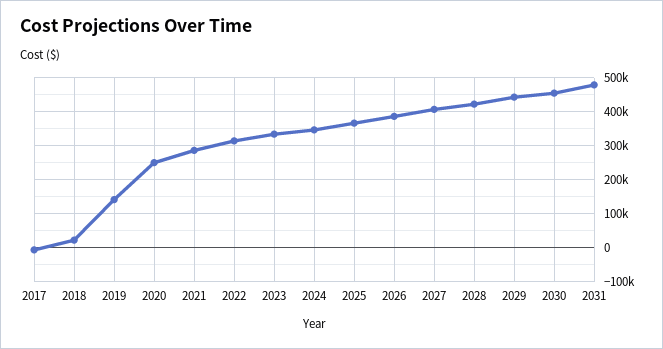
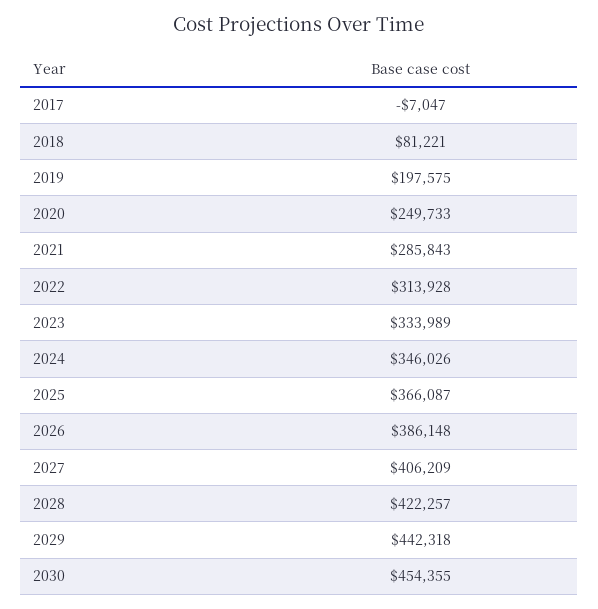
2018: 20000 -> 81221
2019: 140000 -> 197575
2031: 480000 -> none

